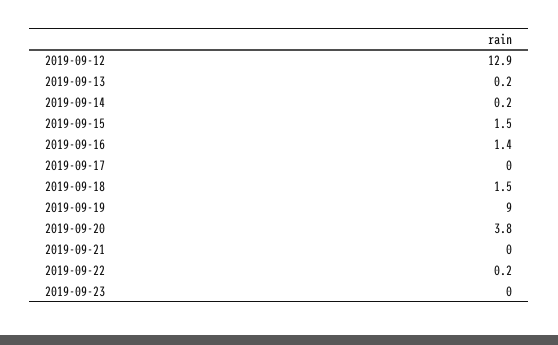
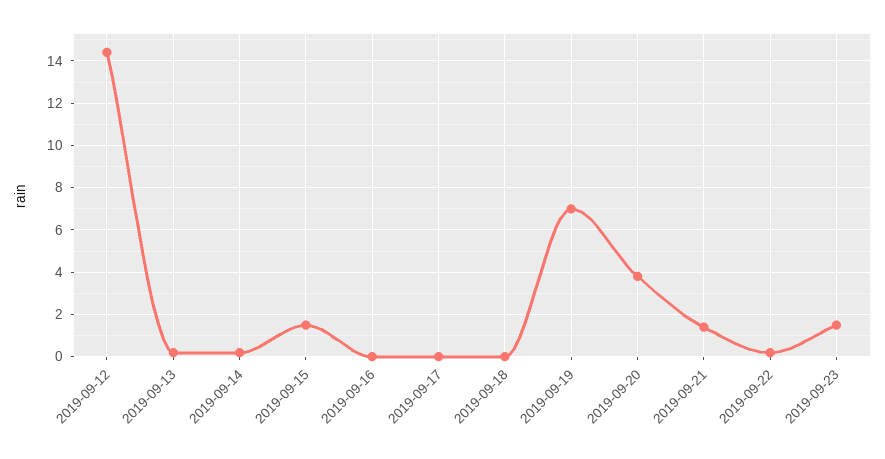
2019-09-12: 12.9 -> 14.5
2019-09-16: 1.4 -> 0
2019-09-18: 1.5 -> 0
2019-09-19: 9 -> 7
2019-09-21: 0 -> 1.5
2019-09-23: 0 -> 1.5

